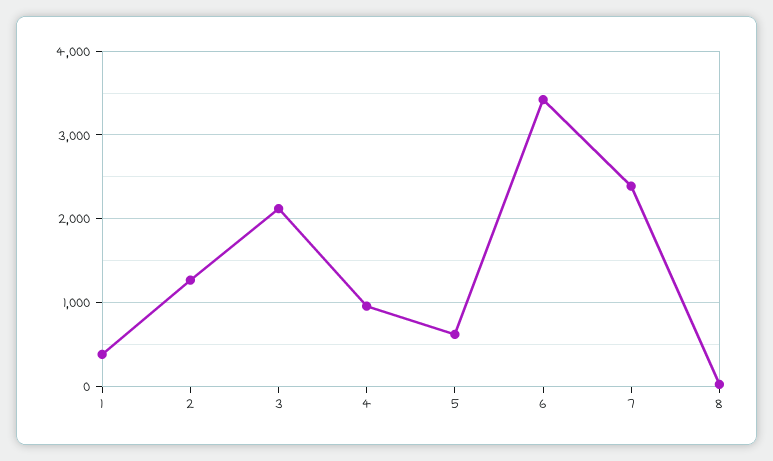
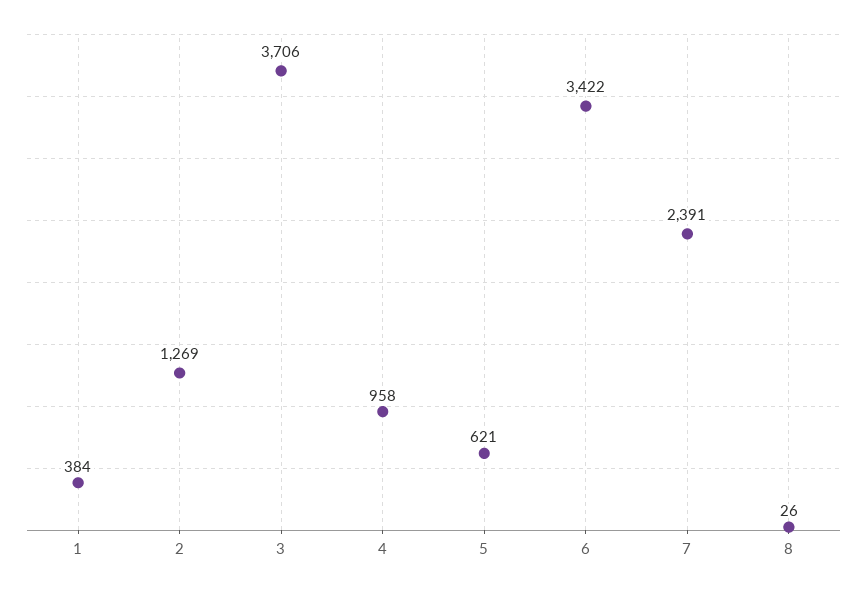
3: 2100 -> 3706

